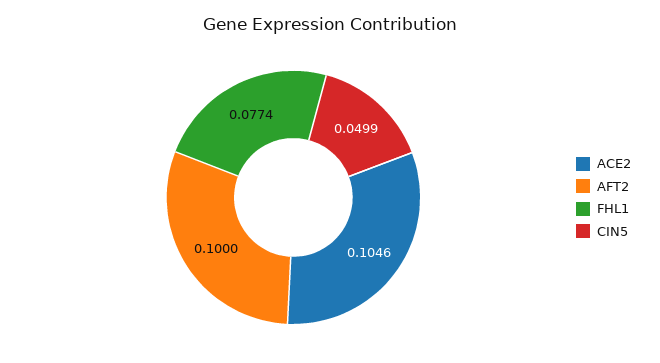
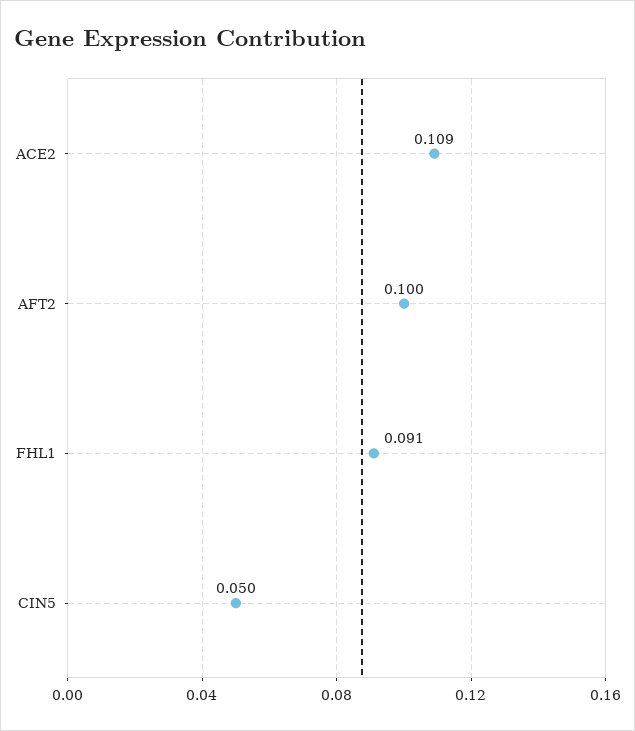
ACE2: 0.1046 -> 0.109
FHL1: 0.0774 -> 0.091

